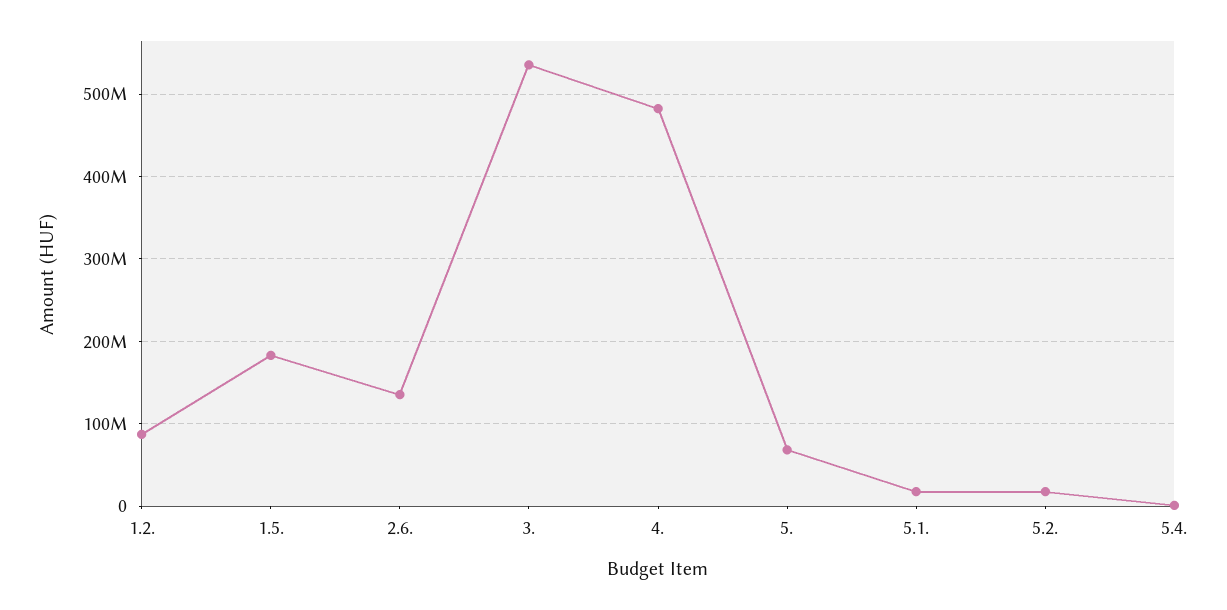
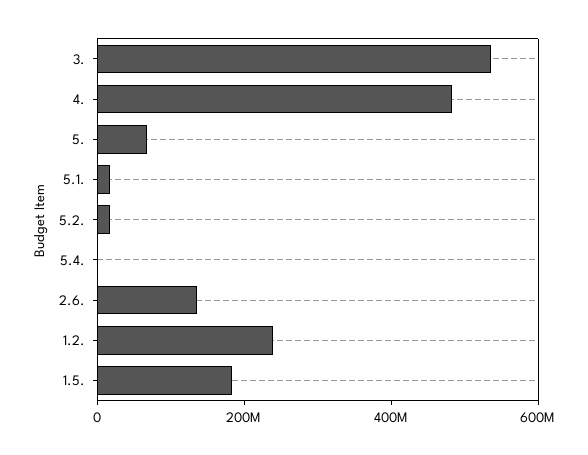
1.2.: 90000000 -> 250000000

